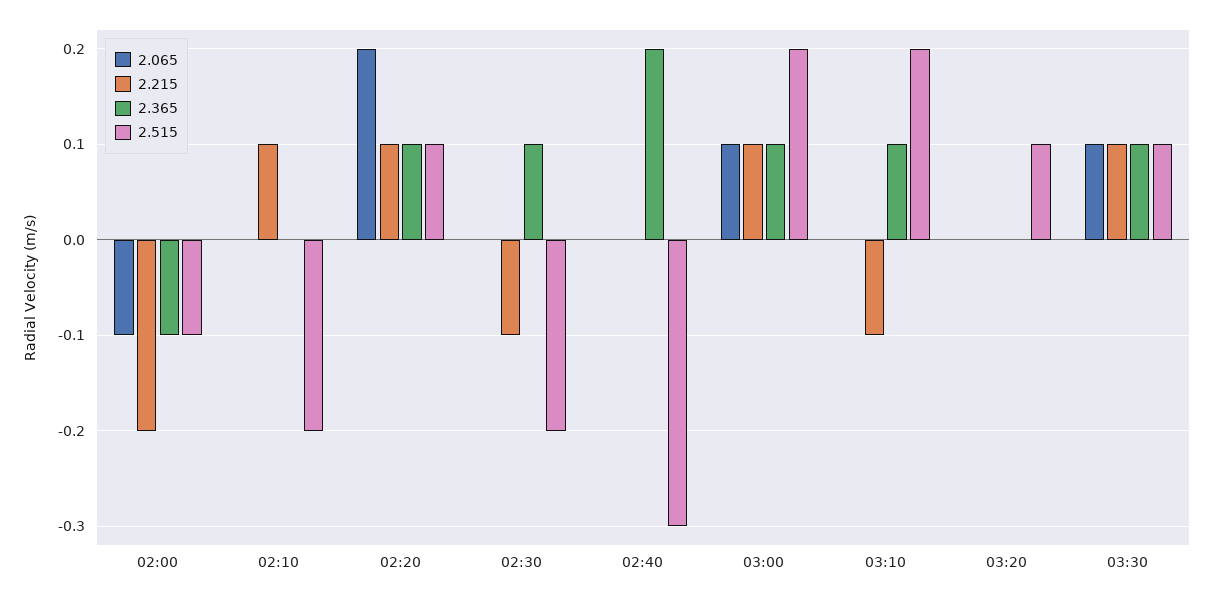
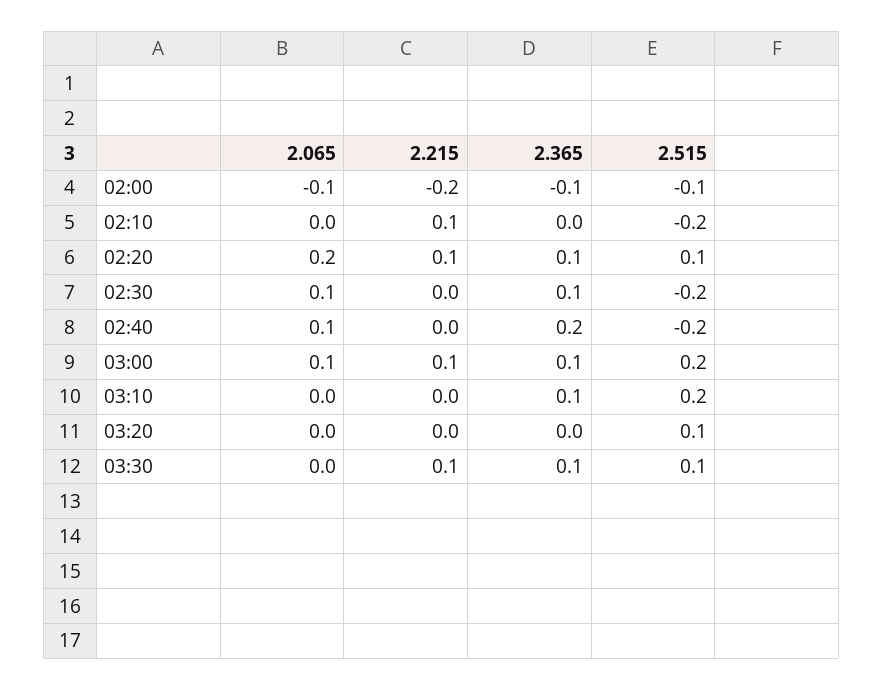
2.065, 02:30: 0 -> 0.1
2.215, 02:30: -0.1 -> 0
2.065, 02:40: 0 -> 0.1
2.515, 02:40: -0.3 -> -0.2
2.215, 03:10: -0.1 -> 0
2.065, 03:30: 0.1 -> 0

